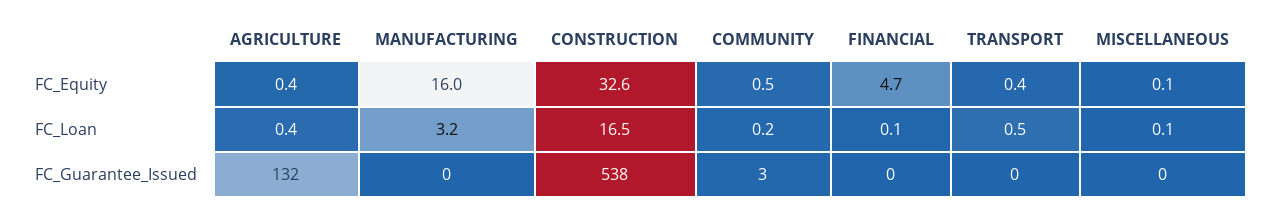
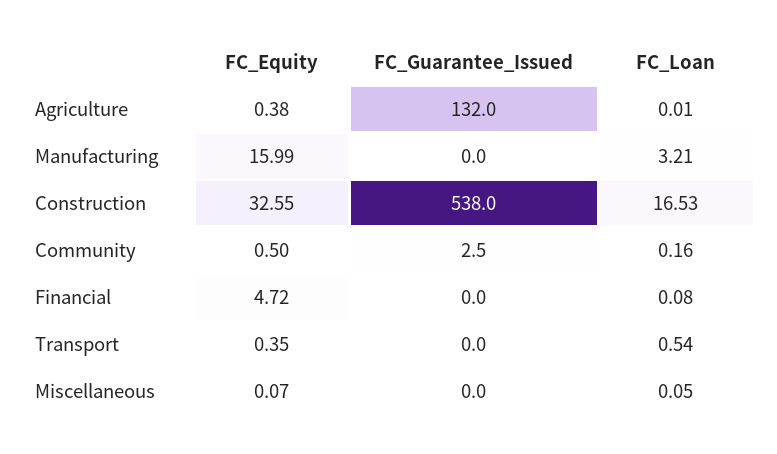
AGRICULTURE, FC_Loan: 0.4 -> 0.01

